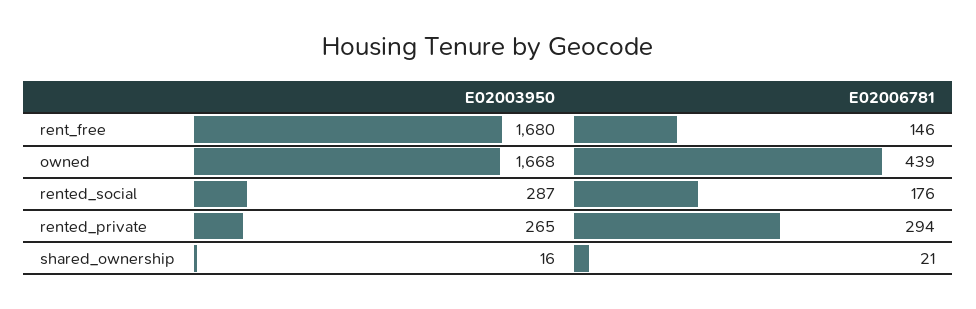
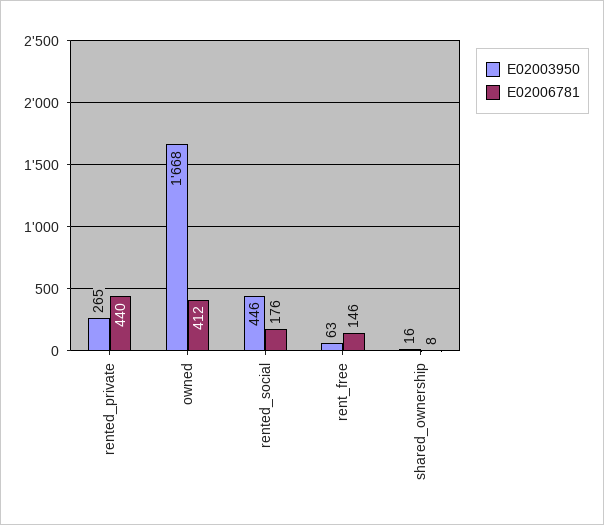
E02003950, rent_free: 1680 -> 63
E02006781, owned: 439 -> 412
E02003950, rented_social: 287 -> 446
E02006781, rented_private: 294 -> 440
E02006781, shared_ownership: 21 -> 8

